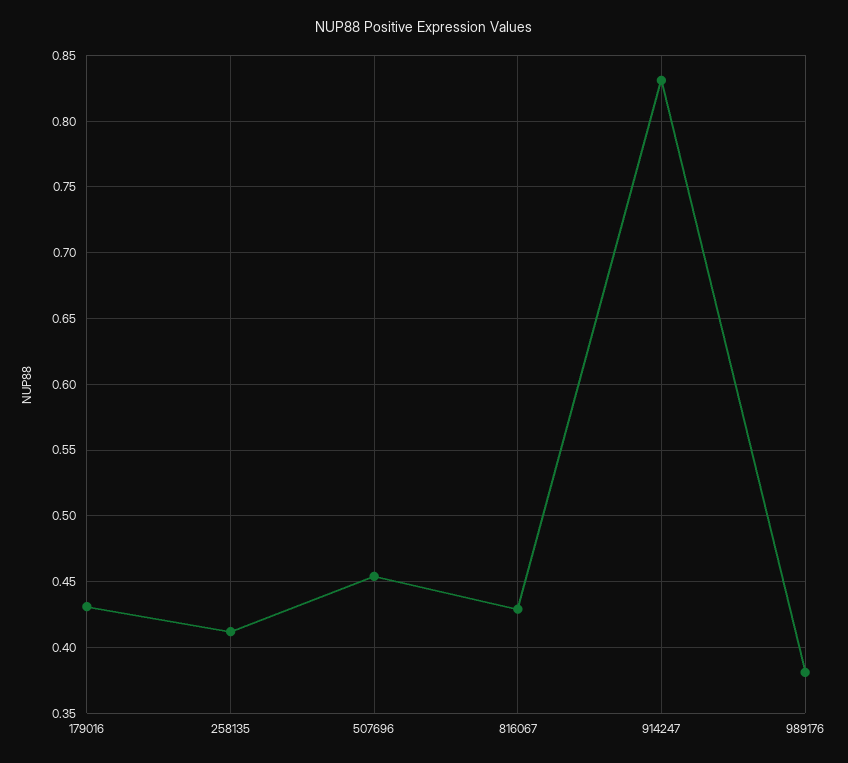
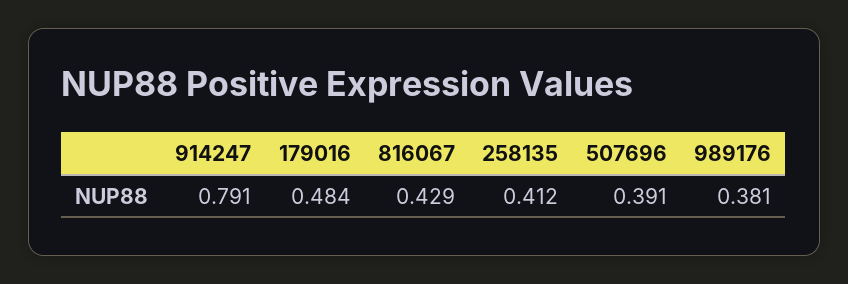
179016: 0.43 -> 0.484
507696: 0.455 -> 0.391
914247: 0.83 -> 0.791

